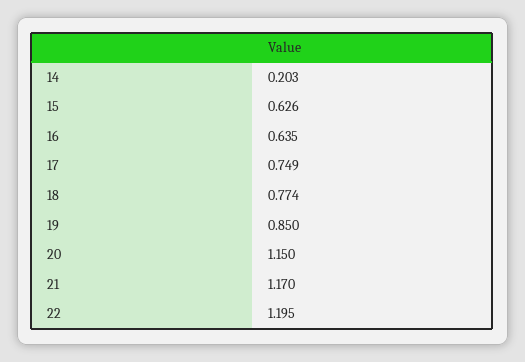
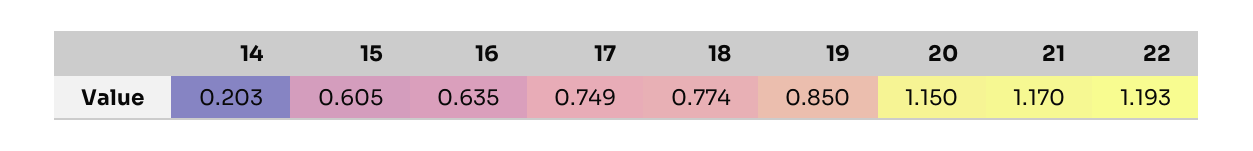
15: 0.626 -> 0.605
22: 1.195 -> 1.193

